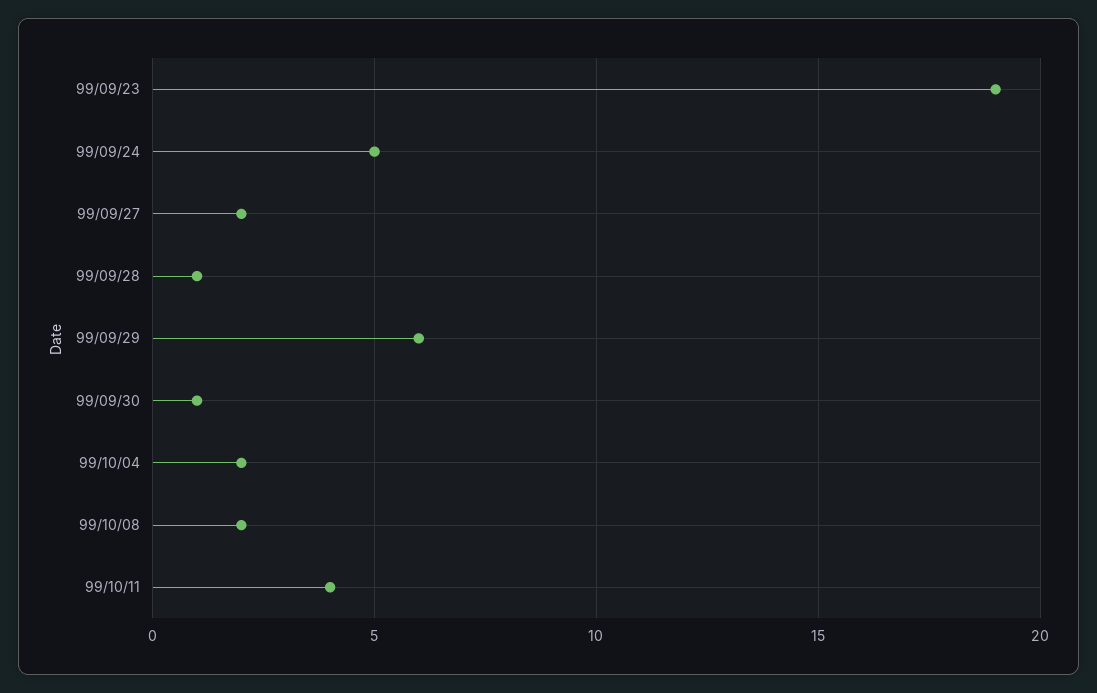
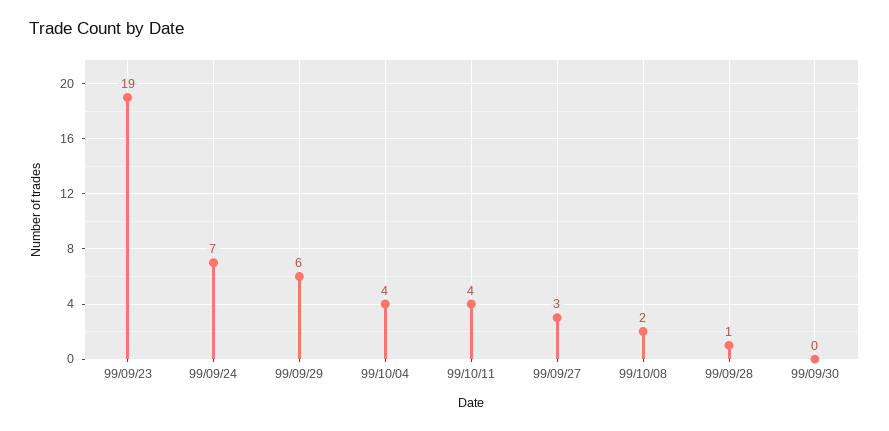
99/09/24: 5 -> 7
99/09/27: 2 -> 3
99/09/30: 1 -> 0
99/10/04: 2 -> 4

